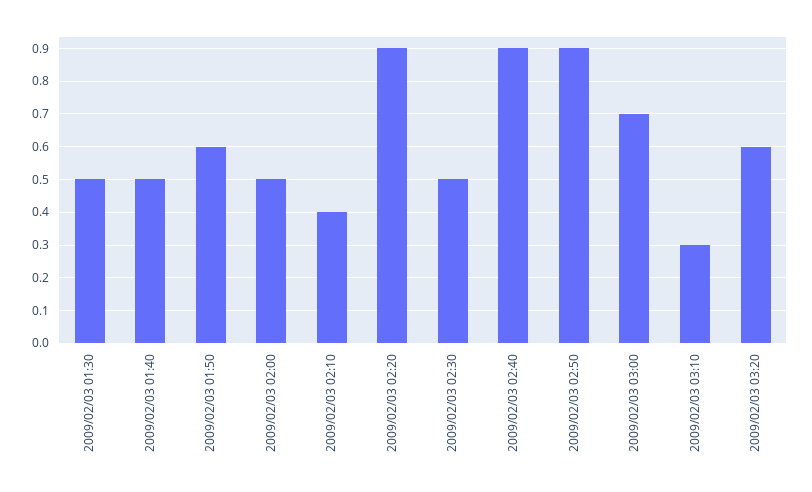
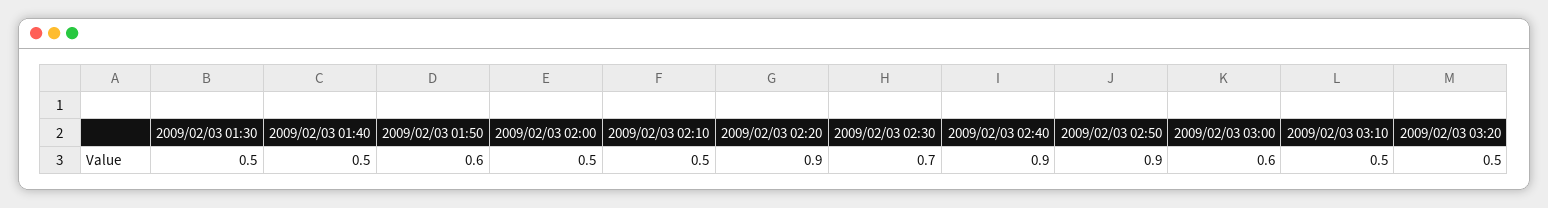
2009/02/03 02:10: 0.4 -> 0.5
2009/02/03 02:30: 0.5 -> 0.7
2009/02/03 03:00: 0.7 -> 0.6
2009/02/03 03:10: 0.3 -> 0.5
2009/02/03 03:20: 0.6 -> 0.5

